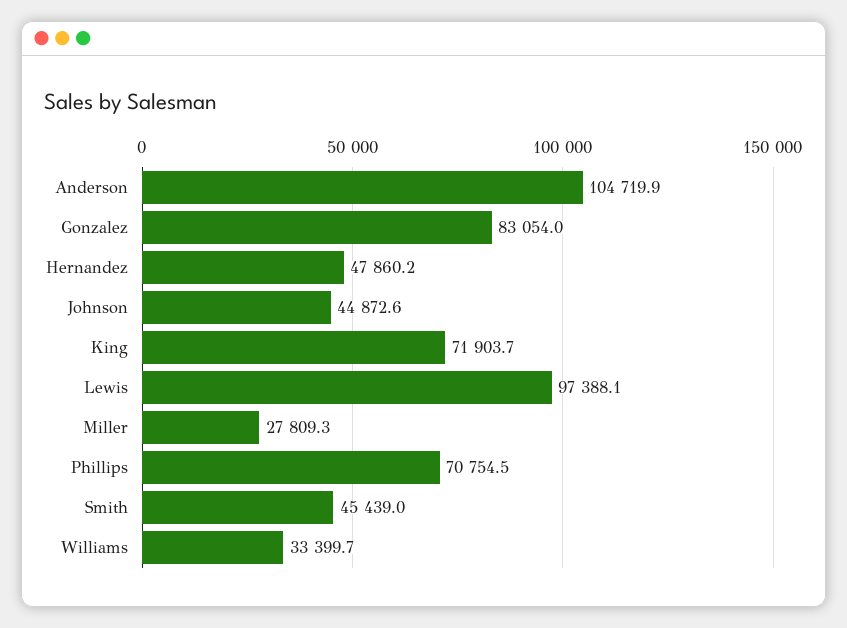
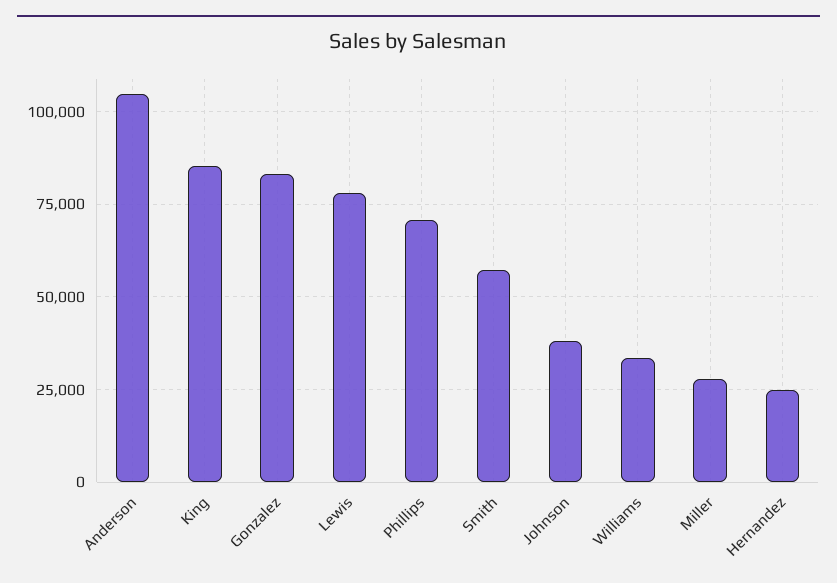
Hernandez: 47860.2 -> 25000
Johnson: 44872.6 -> 37500
King: 71903.7 -> 85000
Lewis: 97388.1 -> 77500
Smith: 45439 -> 57500

